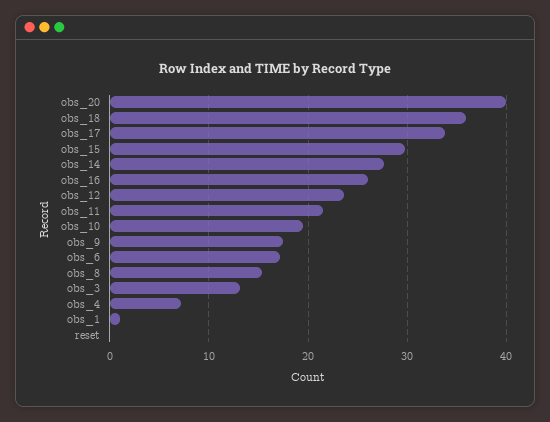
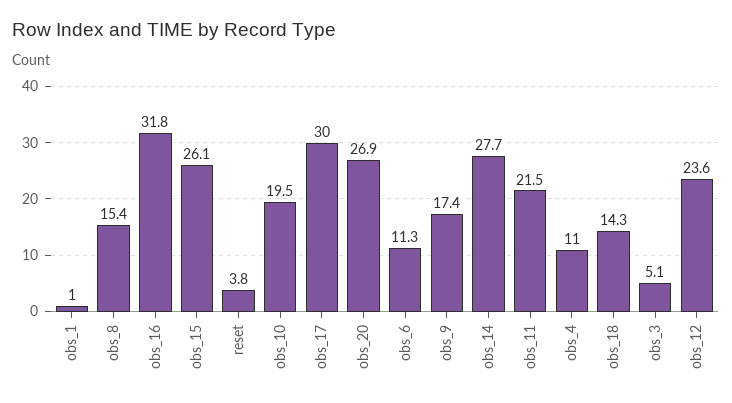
obs_20: 40 -> 26.9
obs_18: 36 -> 14.3
obs_17: 34 -> 30
obs_15: 30 -> 26.1
obs_16: 26 -> 31.8
obs_6: 17 -> 11.3
obs_3: 13 -> 5.1
obs_4: 7 -> 11
reset: 0 -> 3.8

